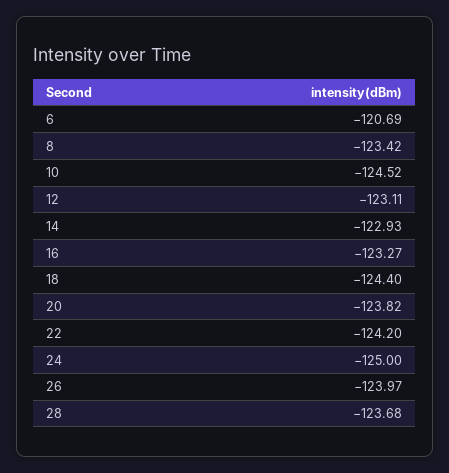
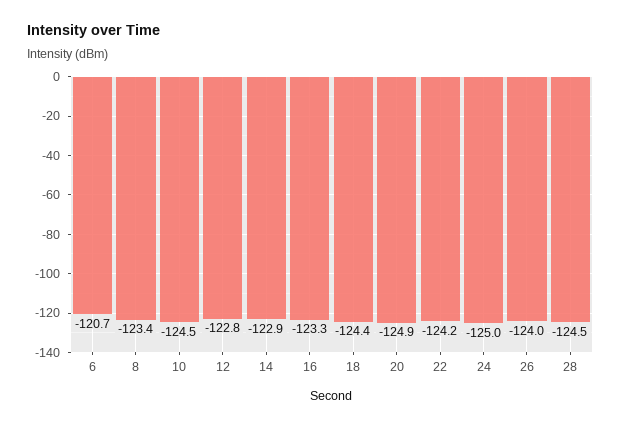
12: -123.11 -> -122.8
20: -123.82 -> -124.9
28: -123.68 -> -124.5

